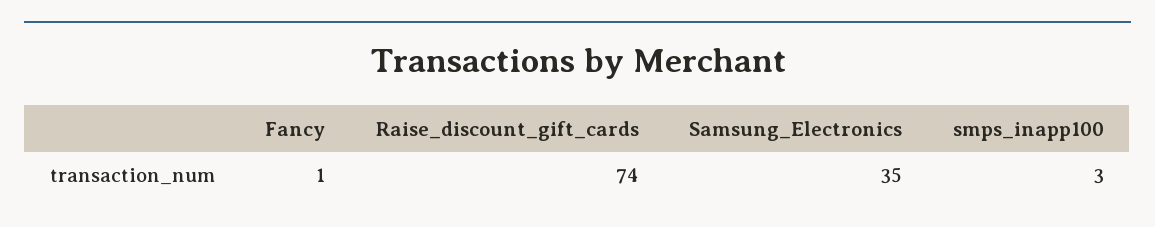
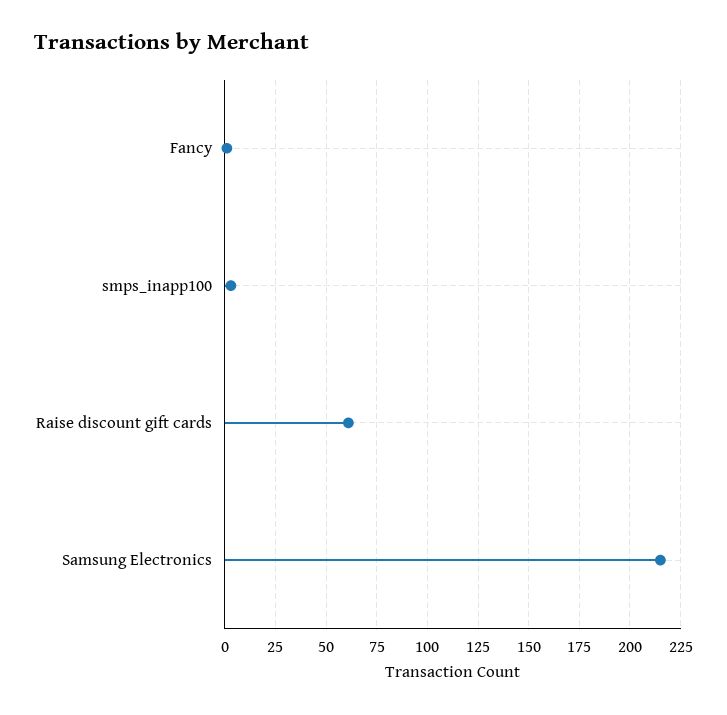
Raise_discount_gift_cards: 74 -> 60
Samsung_Electronics: 35 -> 215

